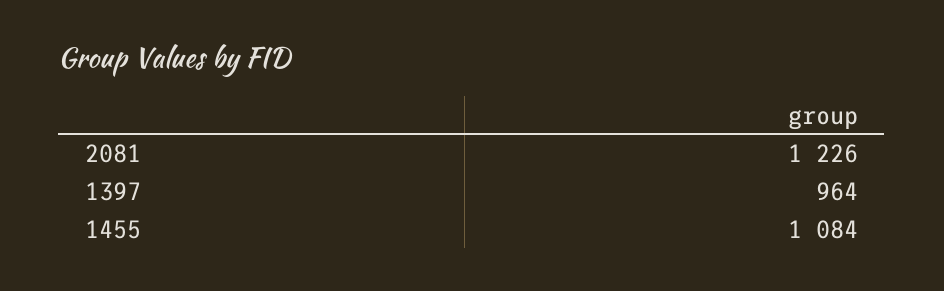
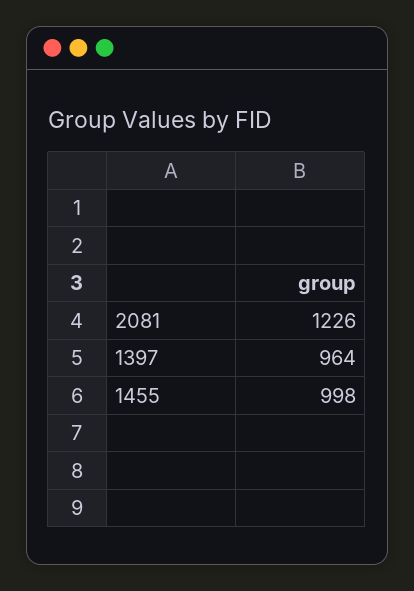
1455: 1084 -> 998

